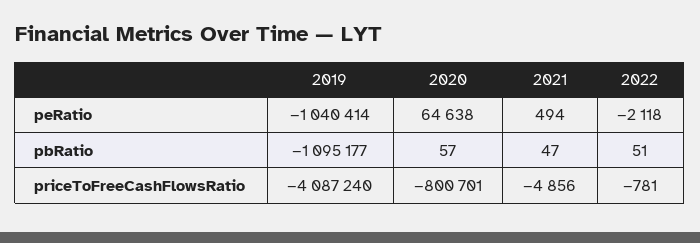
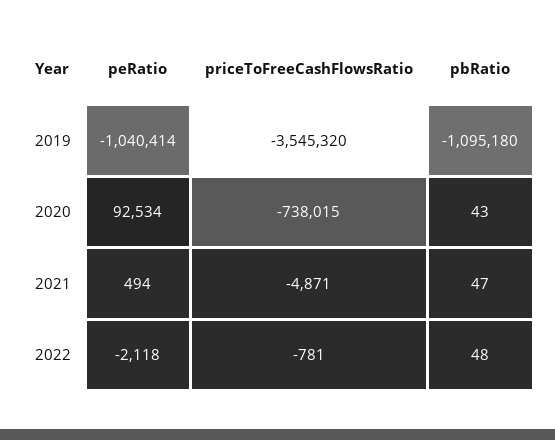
2020, peRatio: 64638 -> 92534
2019, pbRatio: -1095177 -> -1095180
2020, pbRatio: 57 -> 43
2022, pbRatio: 51 -> 48
2019, priceToFreeCashFlowsRatio: -4087240 -> -3545320
2020, priceToFreeCashFlowsRatio: -800701 -> -738015
2021, priceToFreeCashFlowsRatio: -4856 -> -4871

